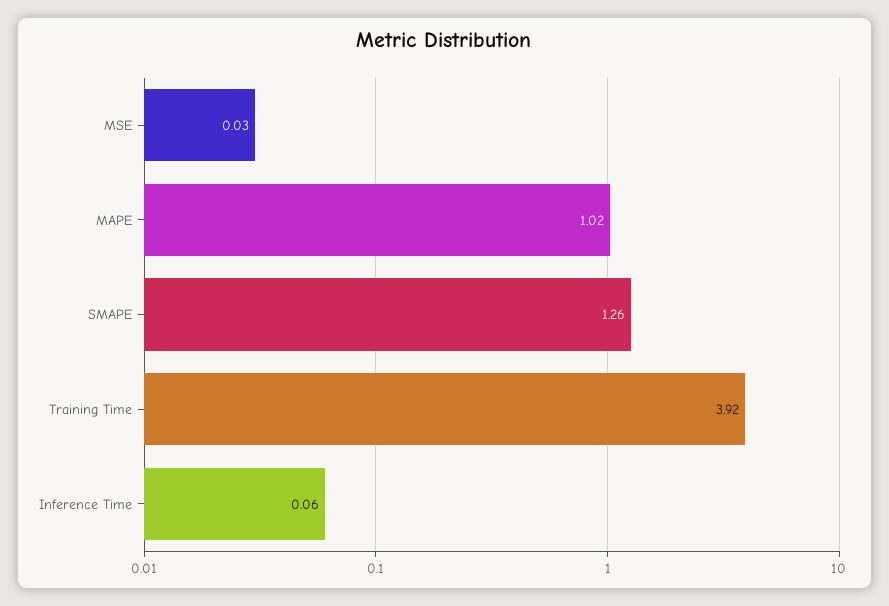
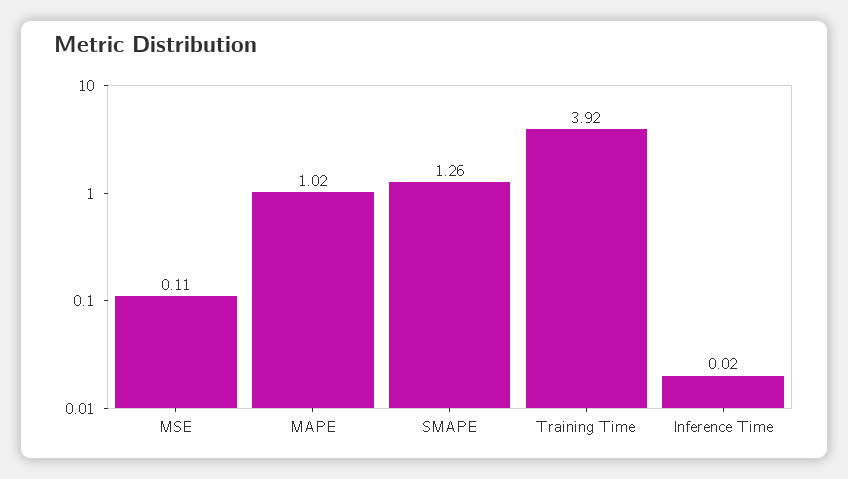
MSE: 0.03 -> 0.11
Inference Time: 0.06 -> 0.02

